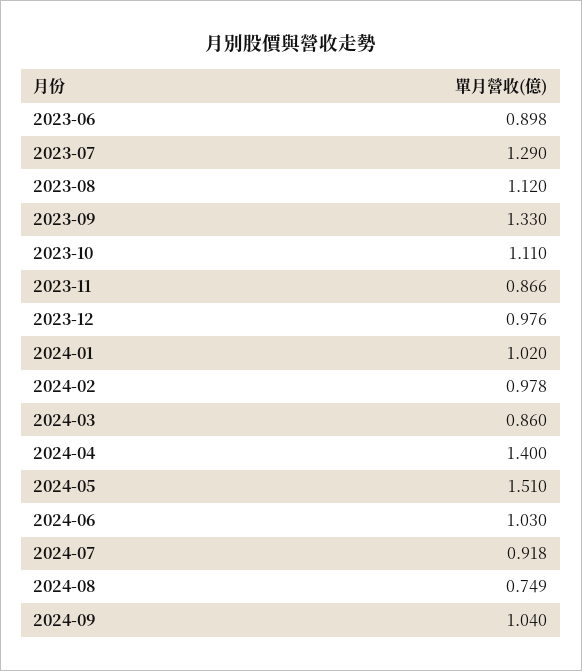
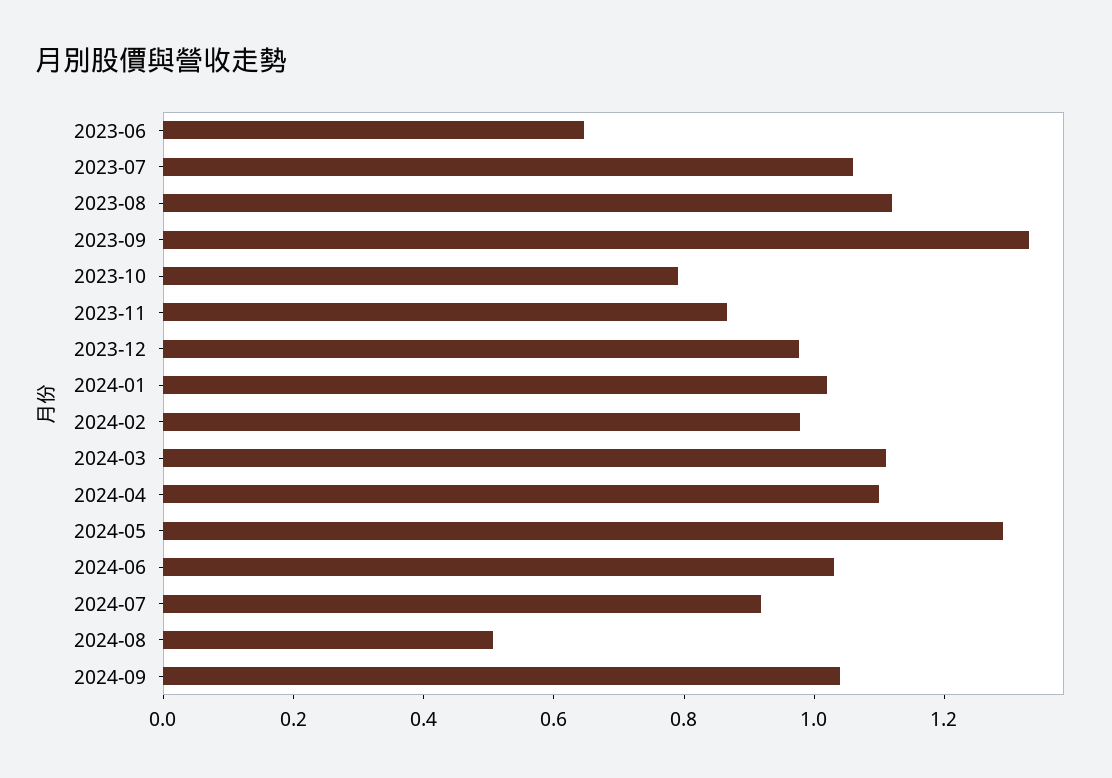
2023-06: 0.898 -> 0.65
2023-07: 1.29 -> 1.05
2023-10: 1.11 -> 0.8
2024-03: 0.86 -> 1.1
2024-04: 1.4 -> 1.1
2024-05: 1.51 -> 1.3
2024-08: 0.749 -> 0.5

